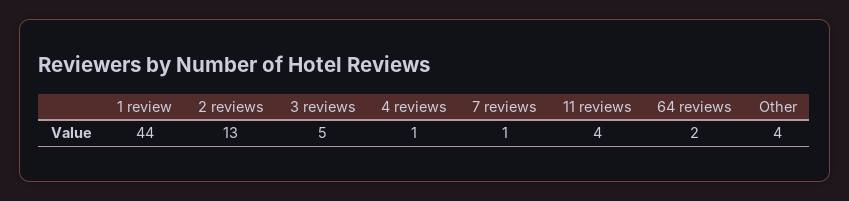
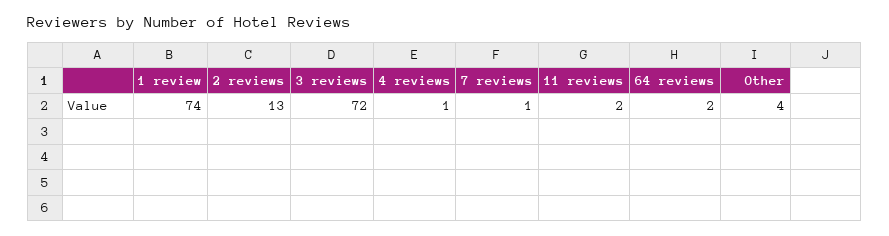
1 review: 44 -> 74
3 reviews: 5 -> 72
11 reviews: 4 -> 2

